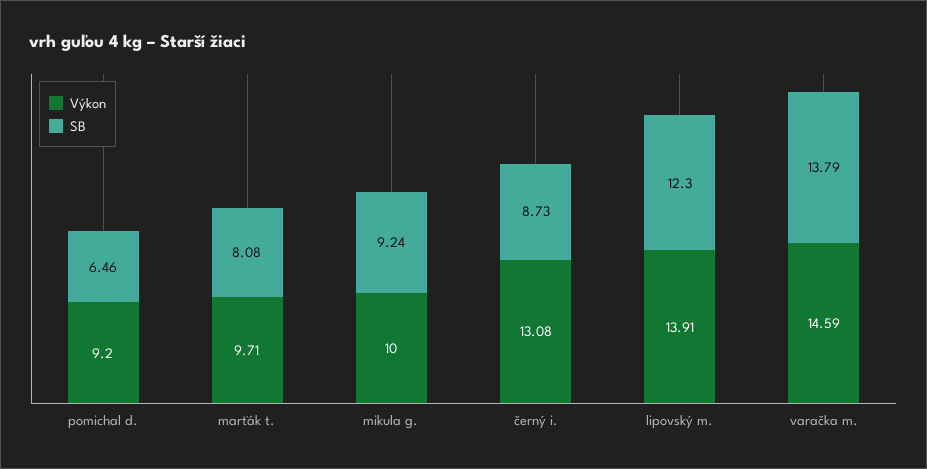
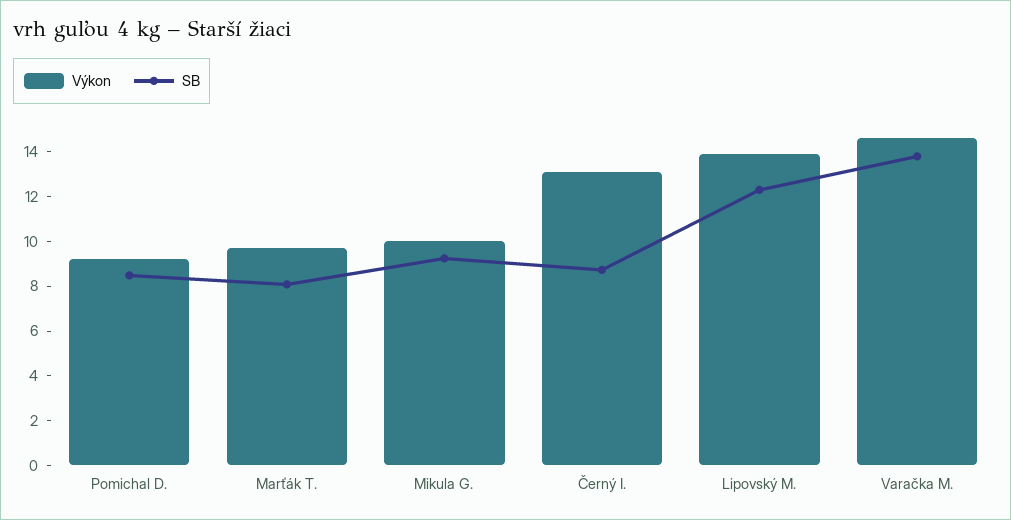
SB, pomichal d.: 6.46 -> 8.5

